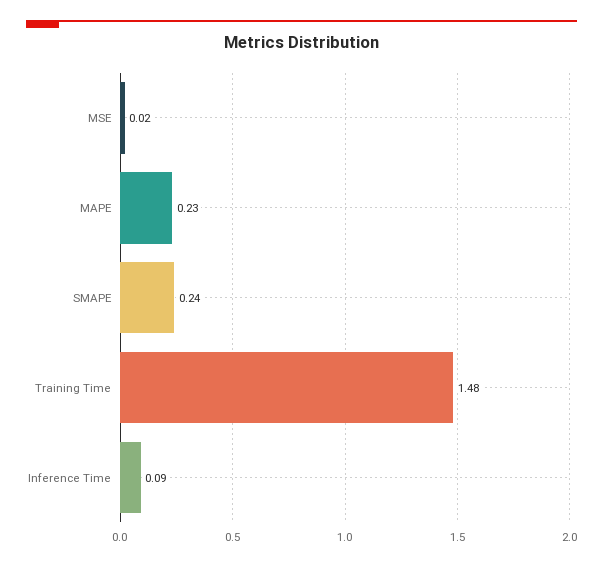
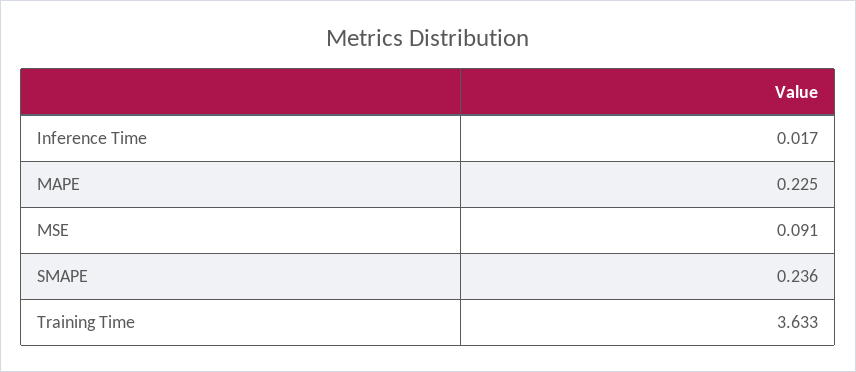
MSE: 0.02 -> 0.091
Training Time: 1.48 -> 3.633
Inference Time: 0.09 -> 0.017

